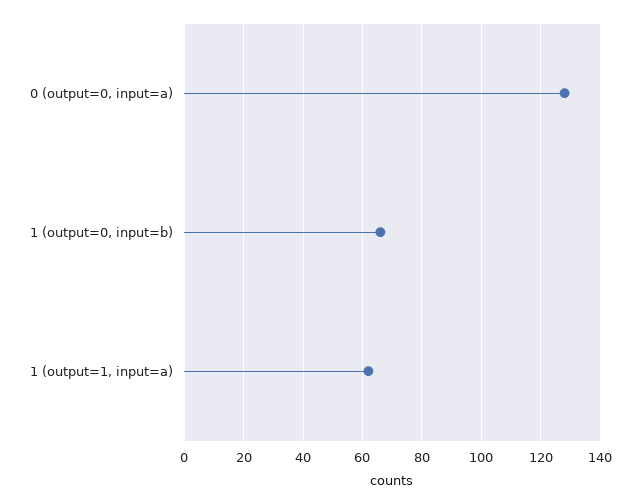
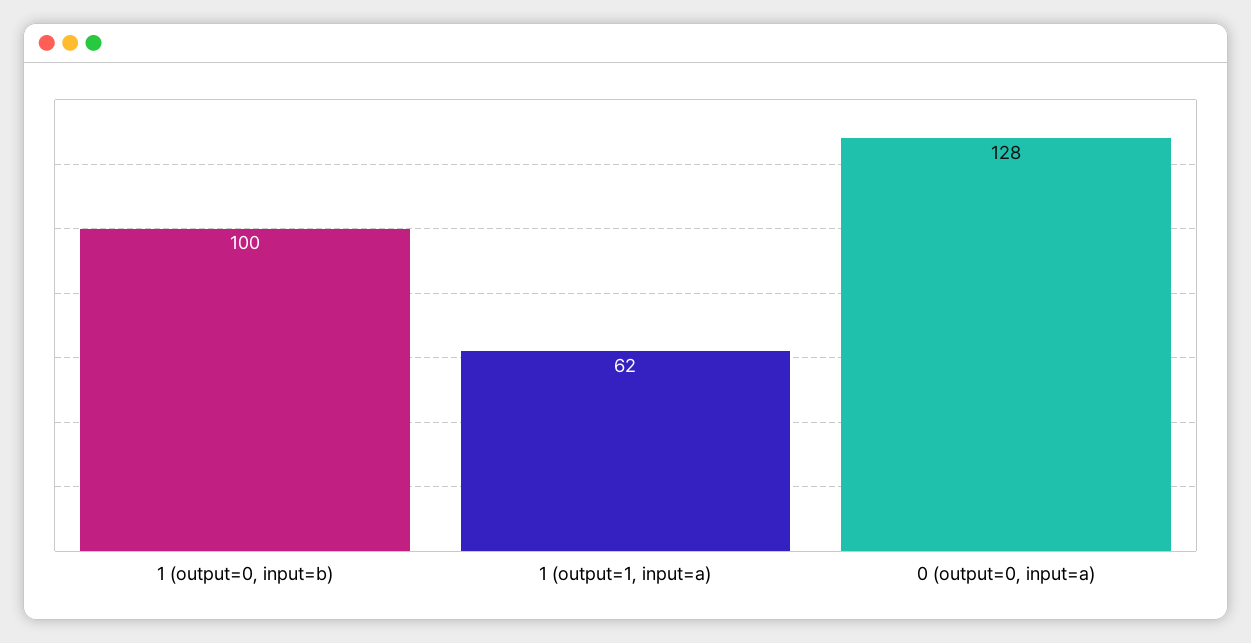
1 (output=0, input=b): 65 -> 100

